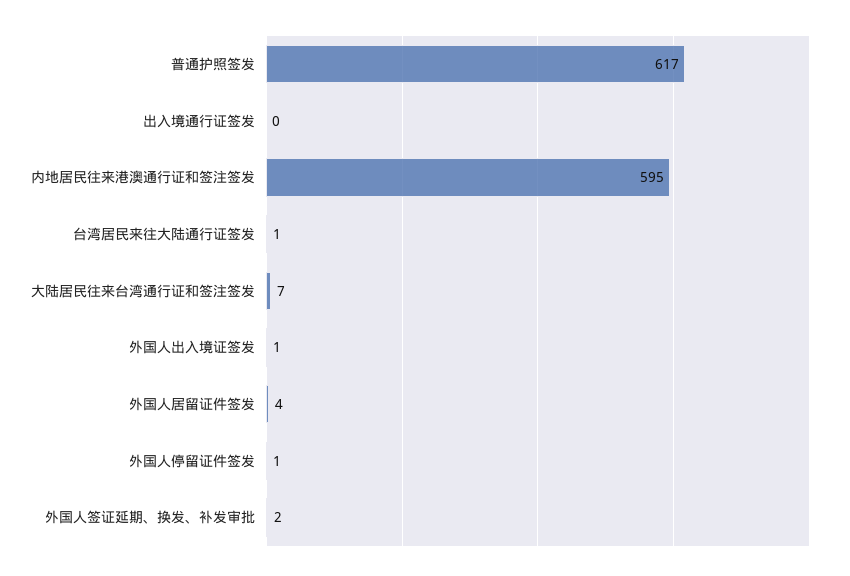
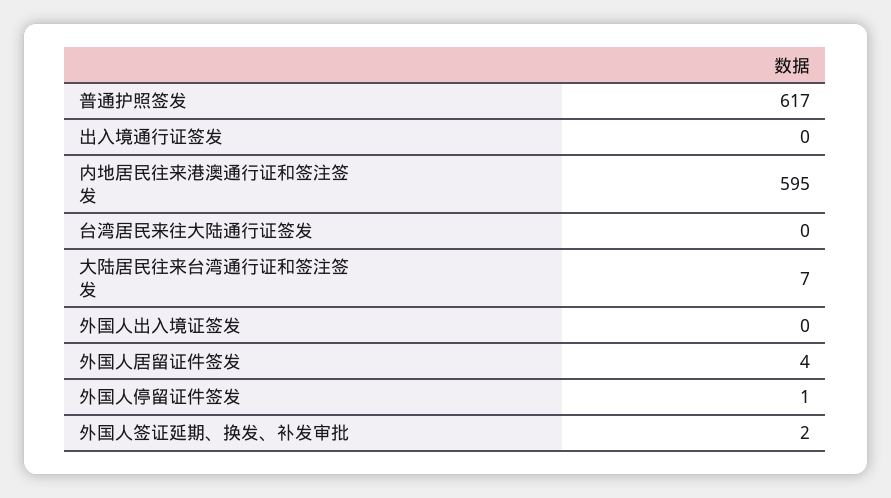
台湾居民来往大陆通行证签发: 1 -> 0
外国人出入境证签发: 1 -> 0

